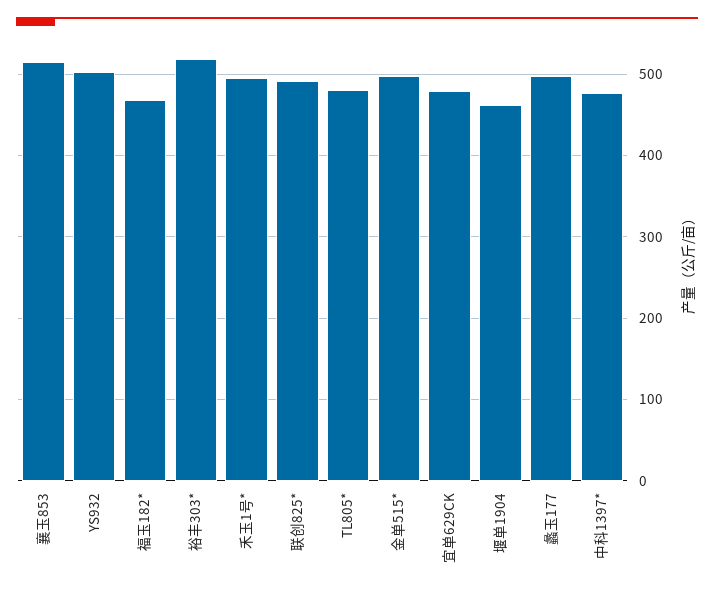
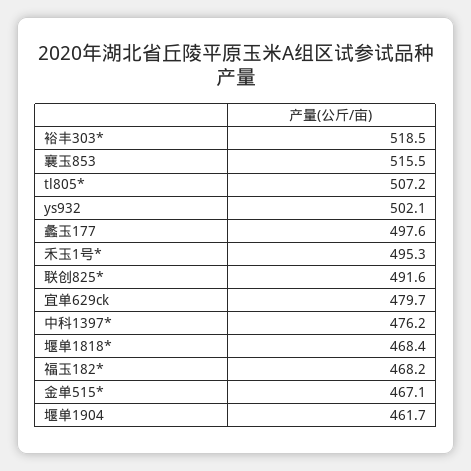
TL805*: 480 -> 507.2
金单515*: 500 -> 467.1
堰单1818*: none -> 468.4

